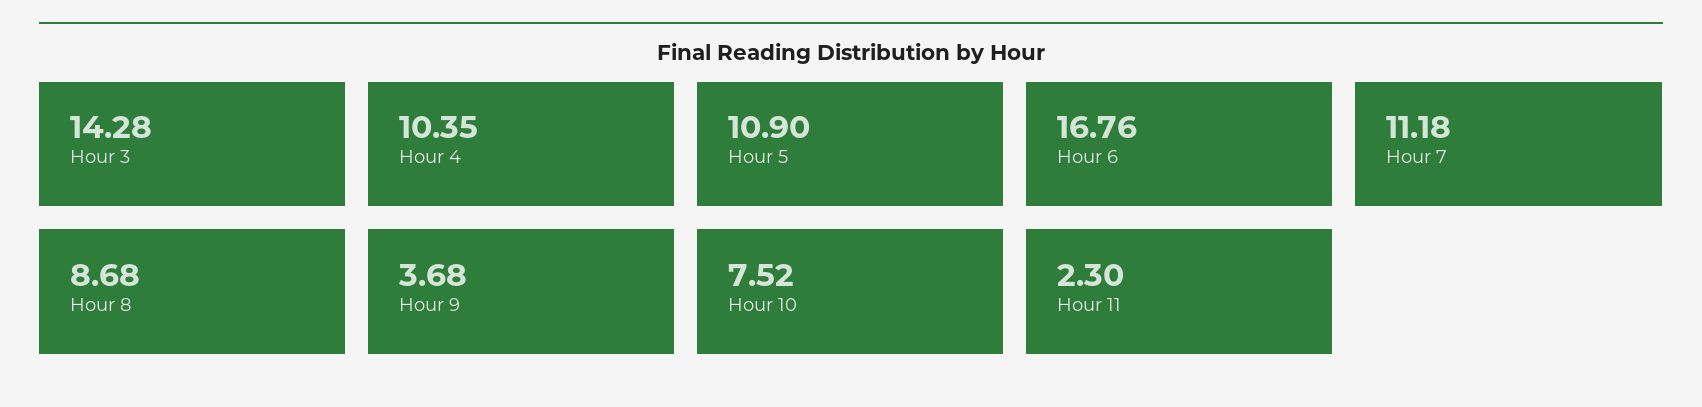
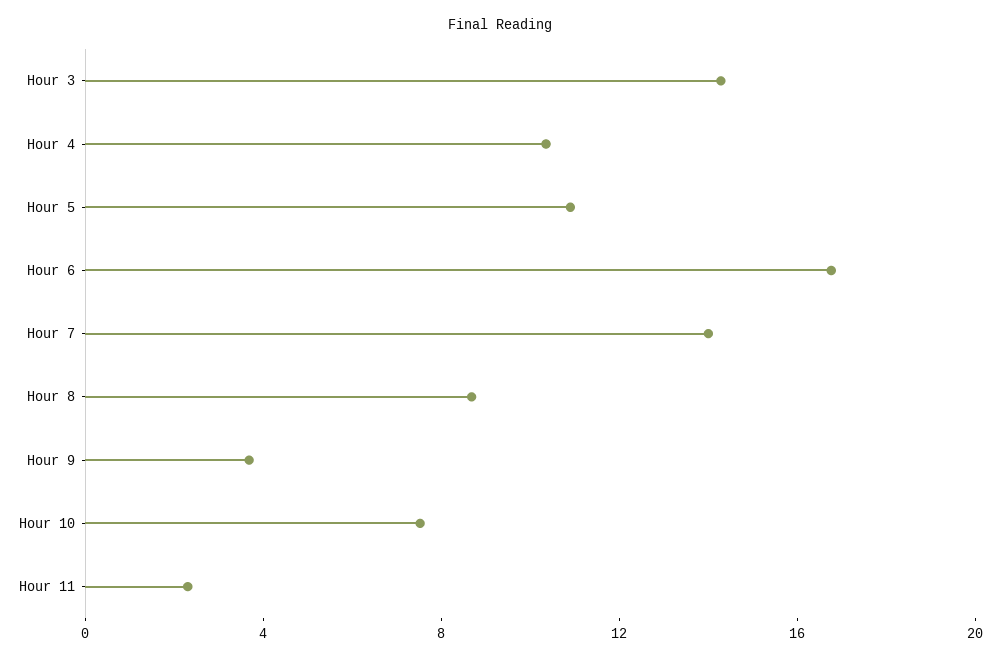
Hour 7: 11.18 -> 14

